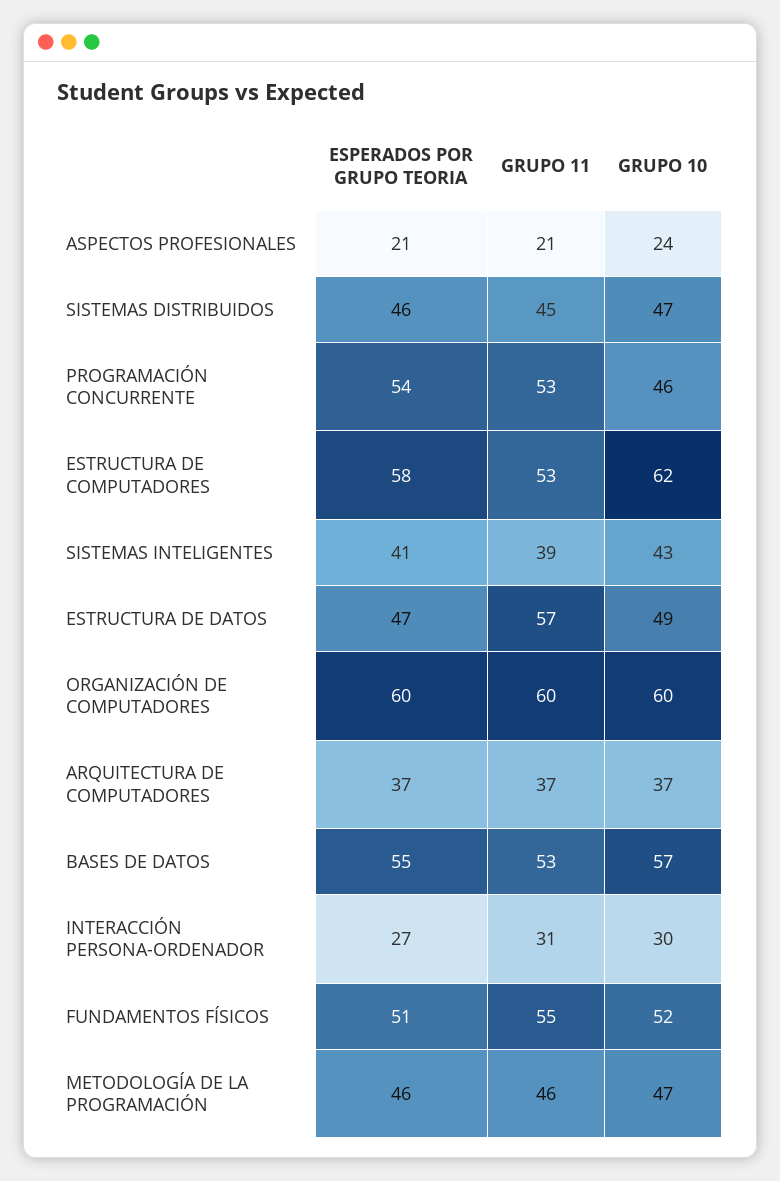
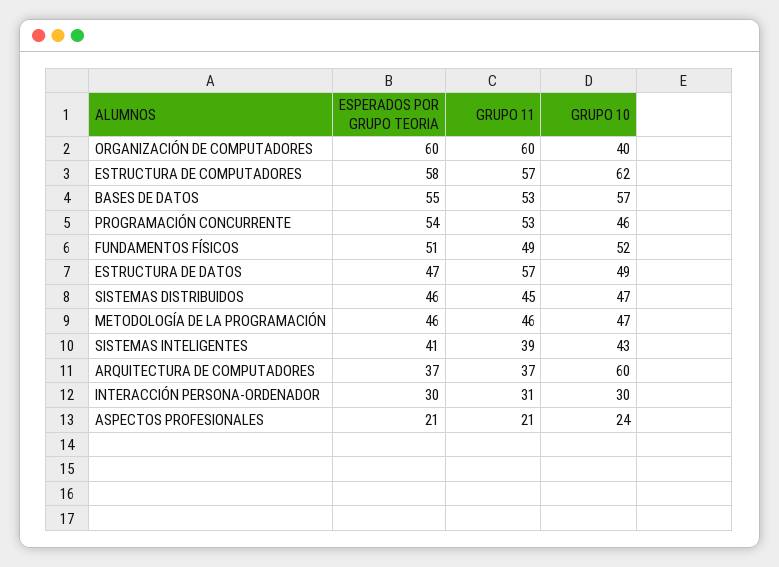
GRUPO 11, ESTRUCTURA DE COMPUTADORES: 53 -> 57
GRUPO 10, ORGANIZACIÓN DE COMPUTADORES: 60 -> 40
GRUPO 10, ARQUITECTURA DE COMPUTADORES: 37 -> 60
ESPERADOS POR GRUPO TEORIA, INTERACCIÓN PERSONA-ORDENADOR: 27 -> 30
GRUPO 11, FUNDAMENTOS FÍSICOS: 55 -> 49

